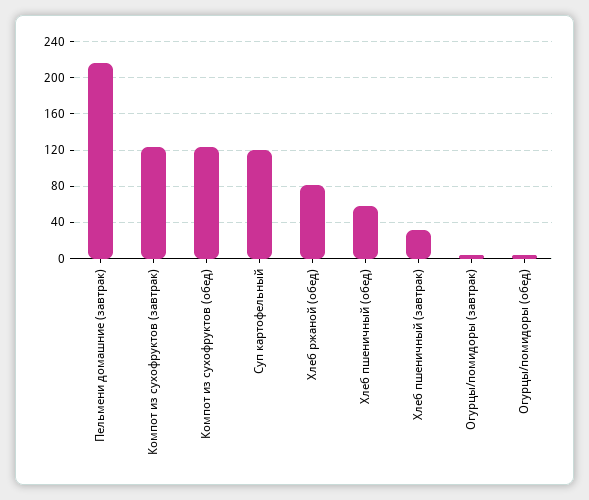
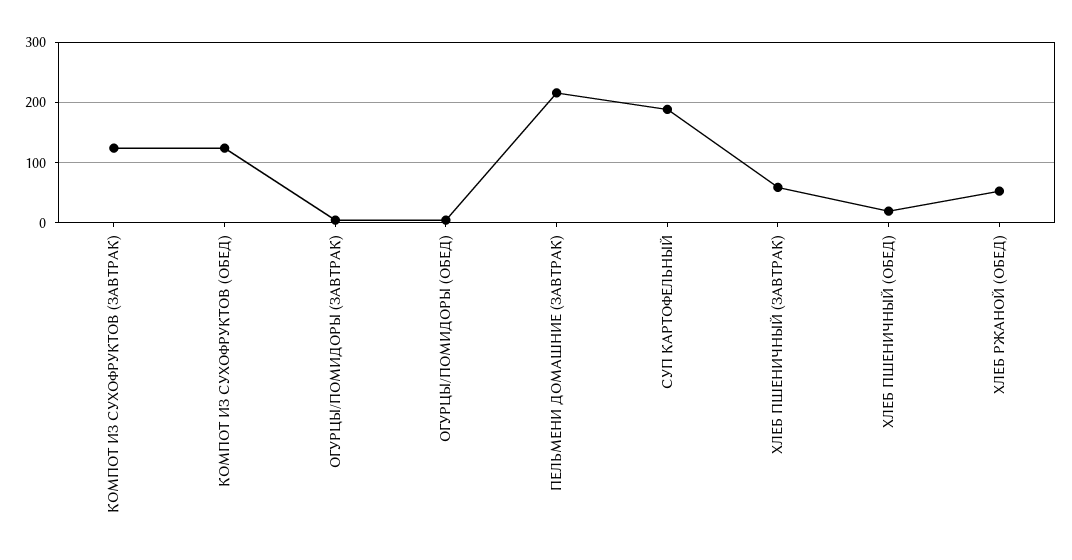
Суп картофельный: 120 -> 190
Хлеб ржаной (обед): 80 -> 50
Хлеб пшеничный (обед): 60 -> 20
Хлеб пшеничный (завтрак): 30 -> 60

